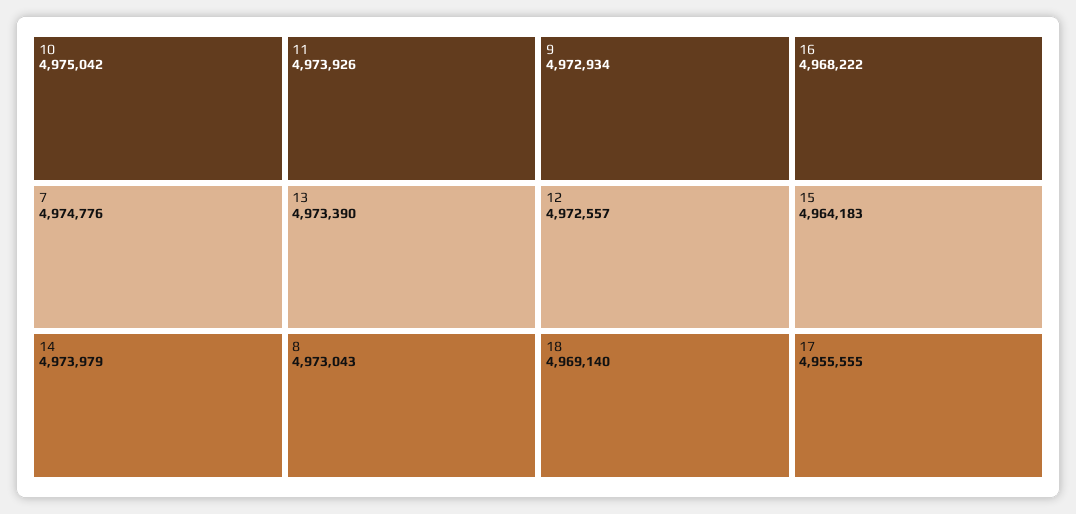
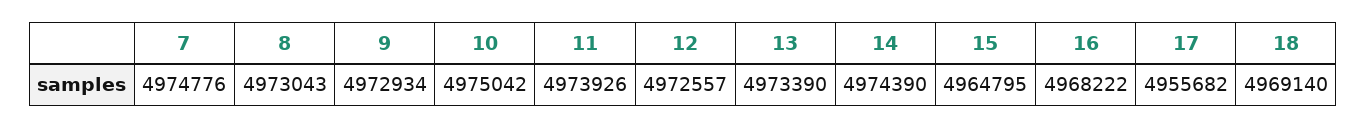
14: 4973979 -> 4974390
15: 4964183 -> 4964795
17: 4955555 -> 4955682

